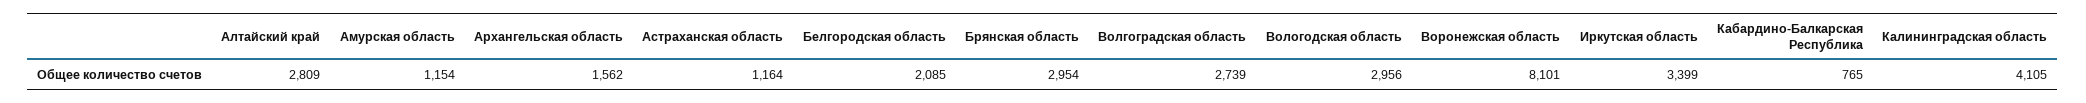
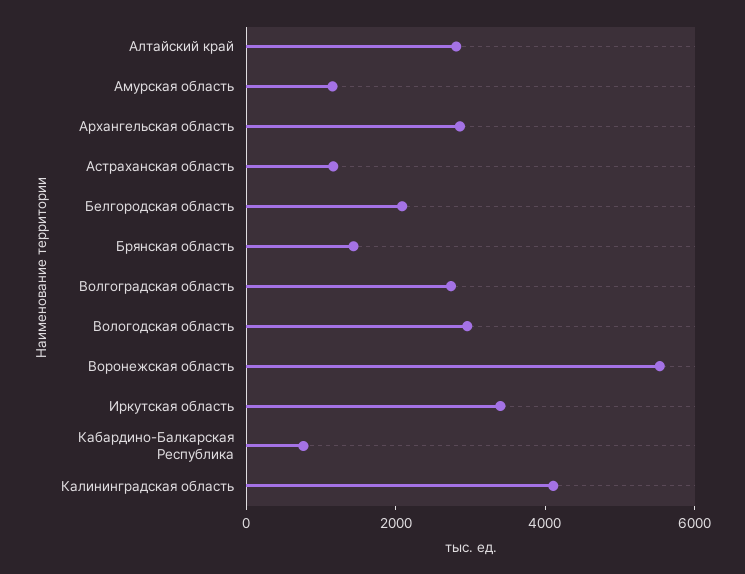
Архангельская область: 1562 -> 3000
Брянская область: 2954 -> 1500
Воронежская область: 8101 -> 5500

